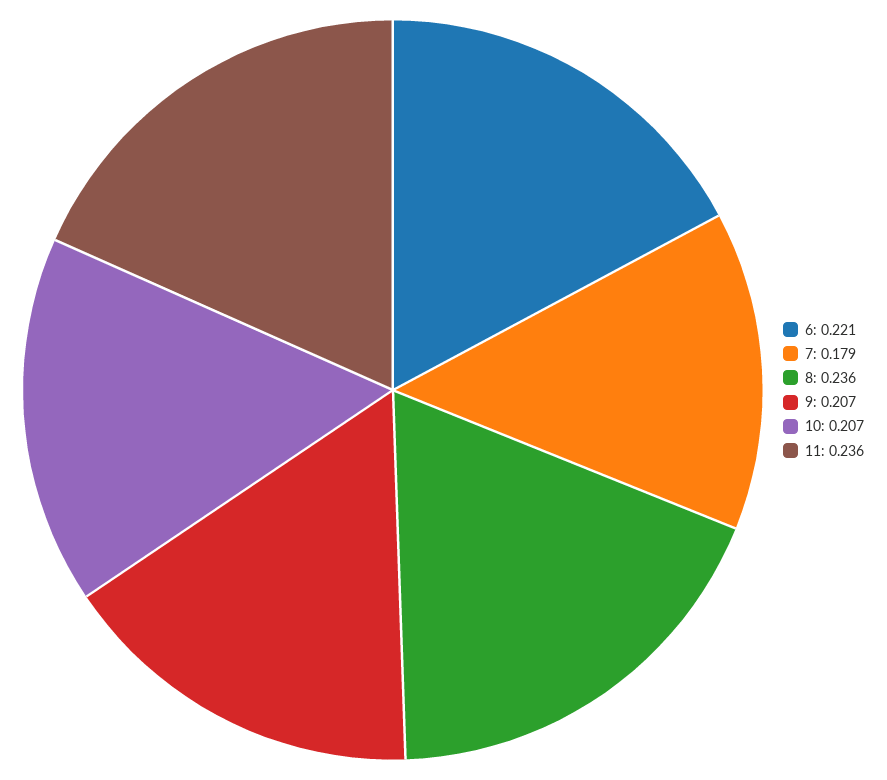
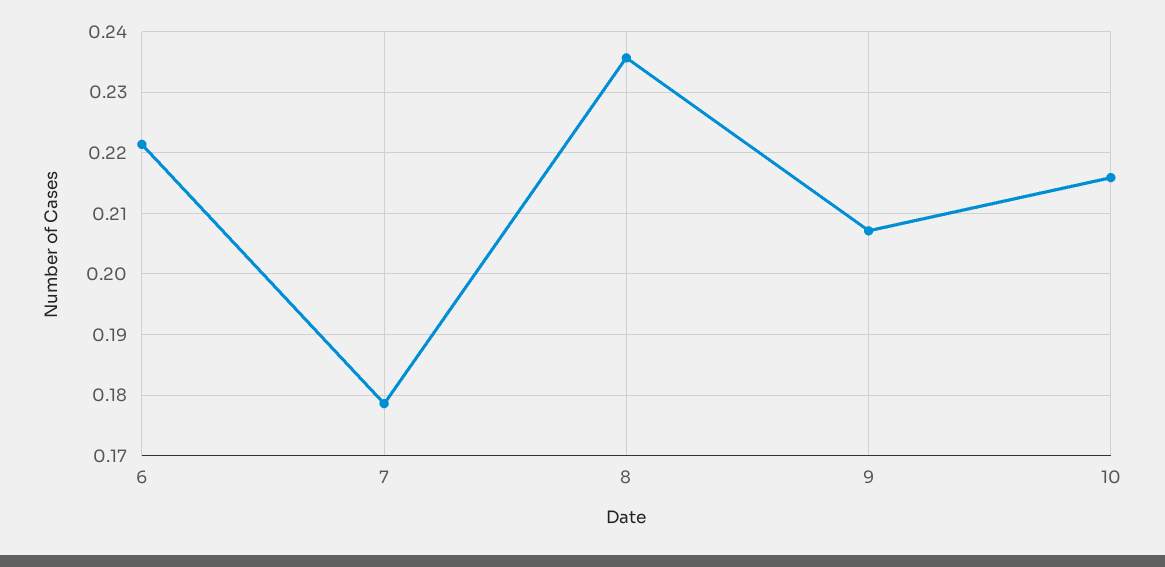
10: 0.207 -> 0.216
11: 0.236 -> none

